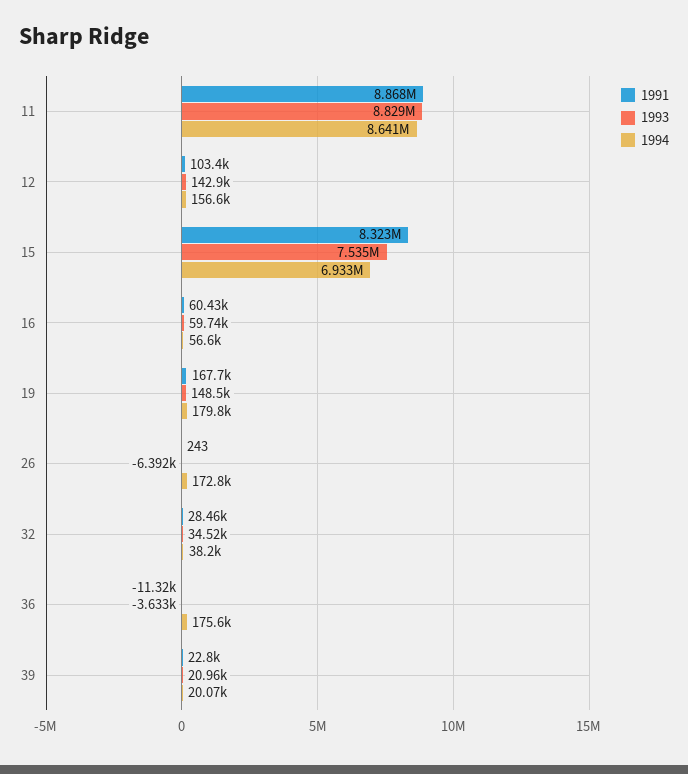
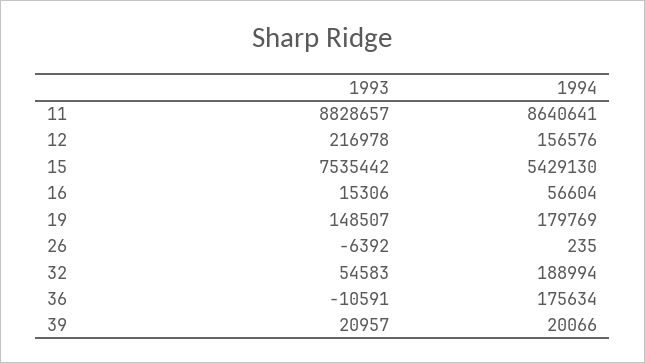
1991, 11: 8868000 -> none
1991, 12: 103400 -> none
1993, 12: 142900 -> 216978
1991, 15: 8323000 -> none
1994, 15: 6933000 -> 5429130
1991, 16: 60430 -> none
1993, 16: 59740 -> 15306
1991, 19: 167700 -> none
1991, 26: 243 -> none
1994, 26: 172800 -> 235
1991, 32: 28460 -> none
1993, 32: 34520 -> 54583
1994, 32: 38200 -> 188994
1991, 36: -11320 -> none
1993, 36: -3633 -> -10591
1991, 39: 22800 -> none

